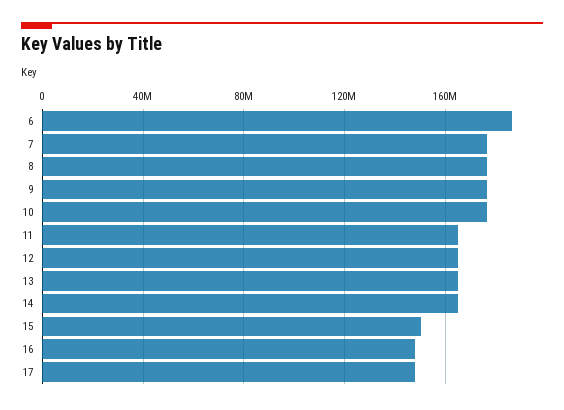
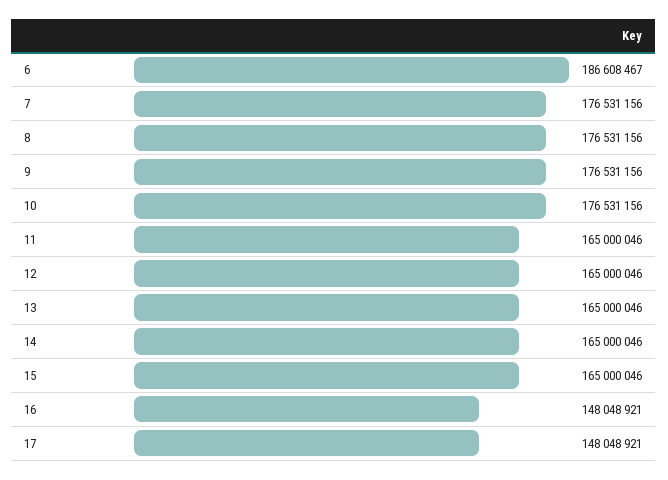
15: 150000000 -> 165000046

